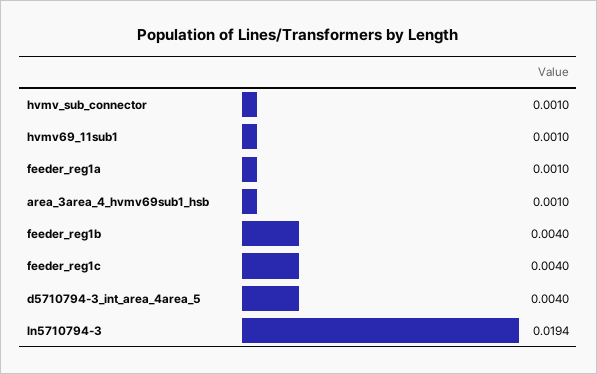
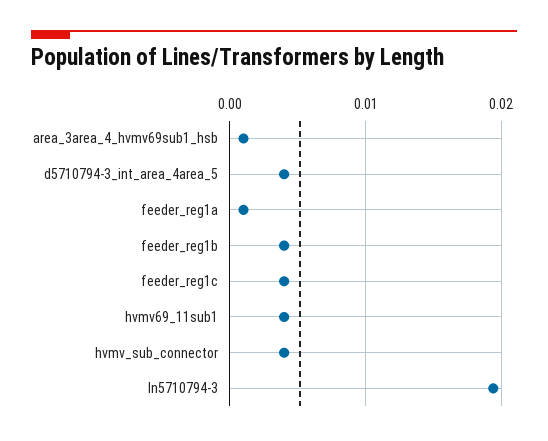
hvmv_sub_connector: 0.001 -> 0.004
hvmv69_11sub1: 0.001 -> 0.004

